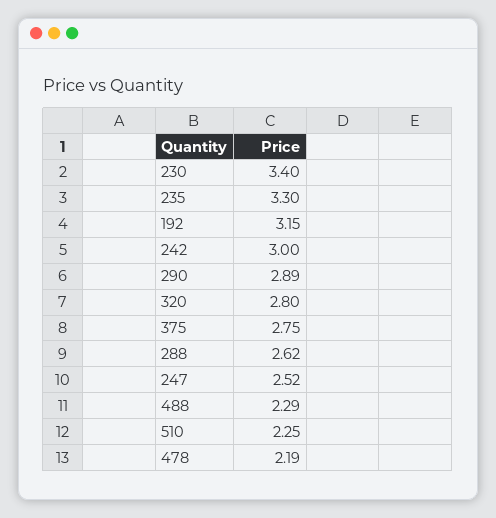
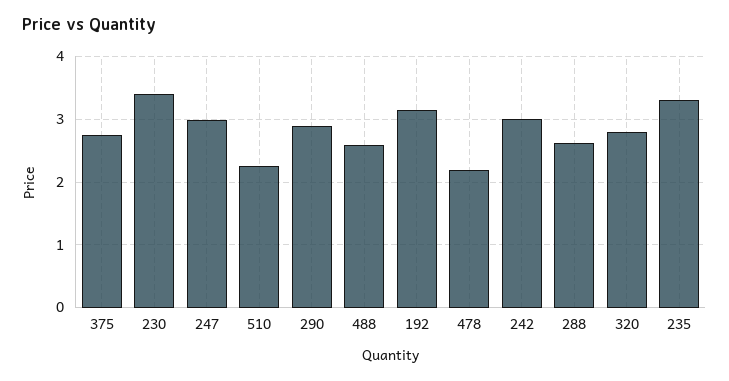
247: 2.52 -> 3
488: 2.29 -> 2.6

